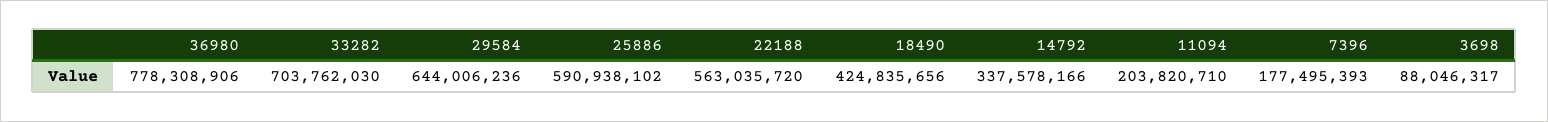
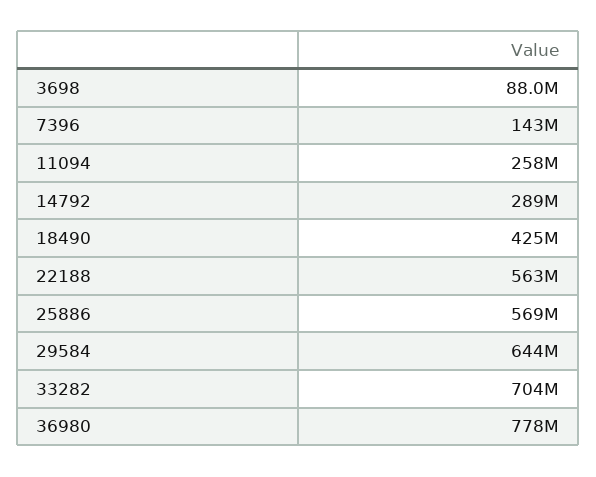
25886: 590938102 -> 569000000
14792: 337578166 -> 289000000
11094: 203820710 -> 258000000
7396: 177495393 -> 143000000

